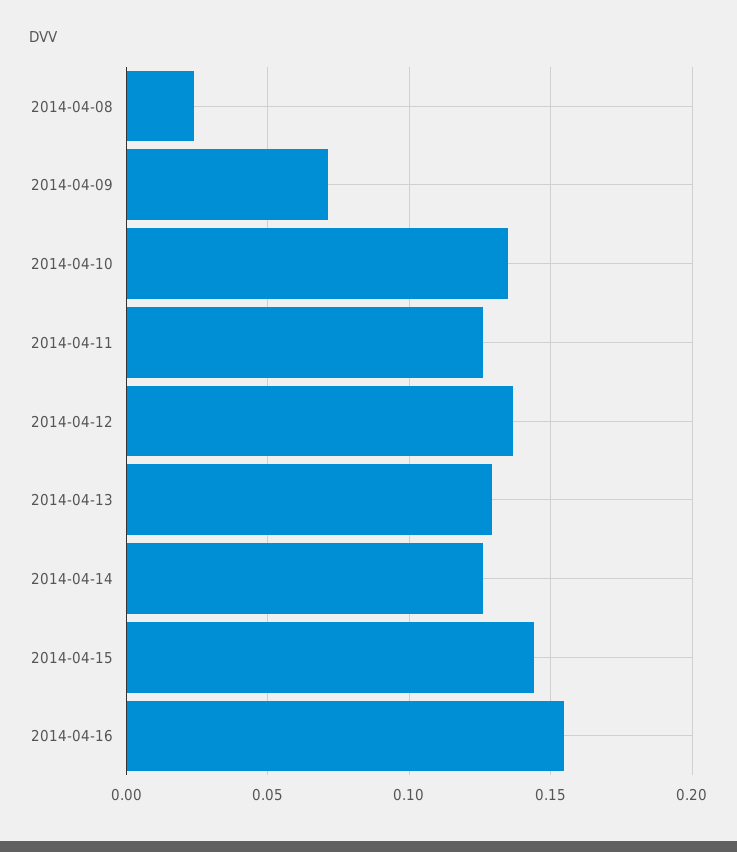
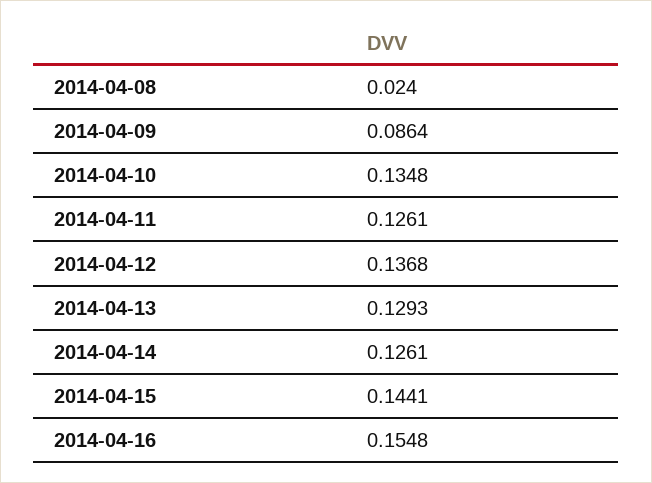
2014-04-09: 0.07 -> 0.0864

